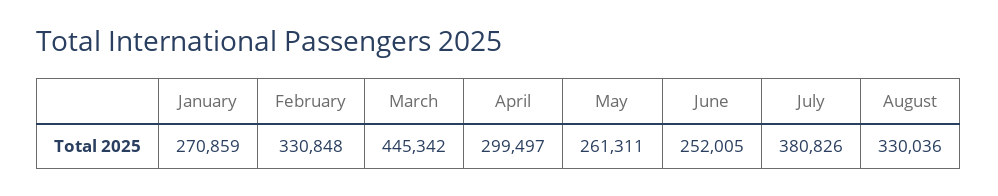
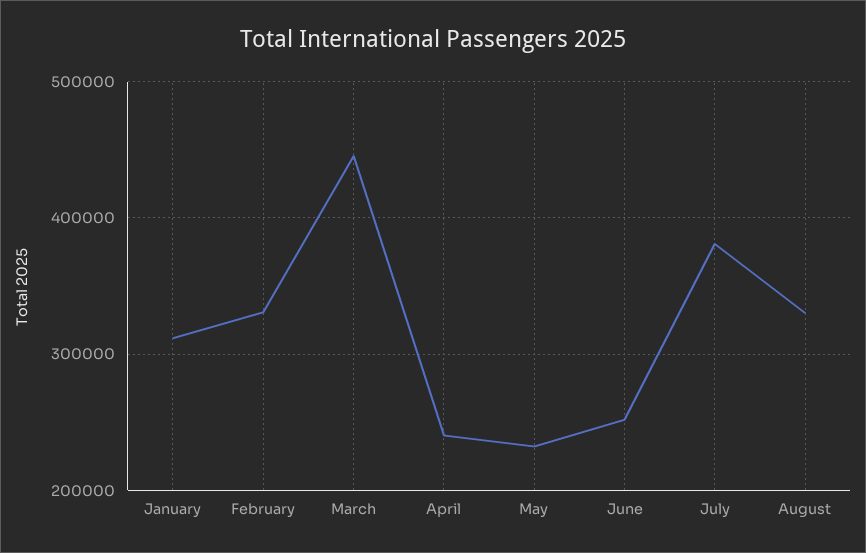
January: 270859 -> 310000
April: 299497 -> 240000
May: 261311 -> 230000

